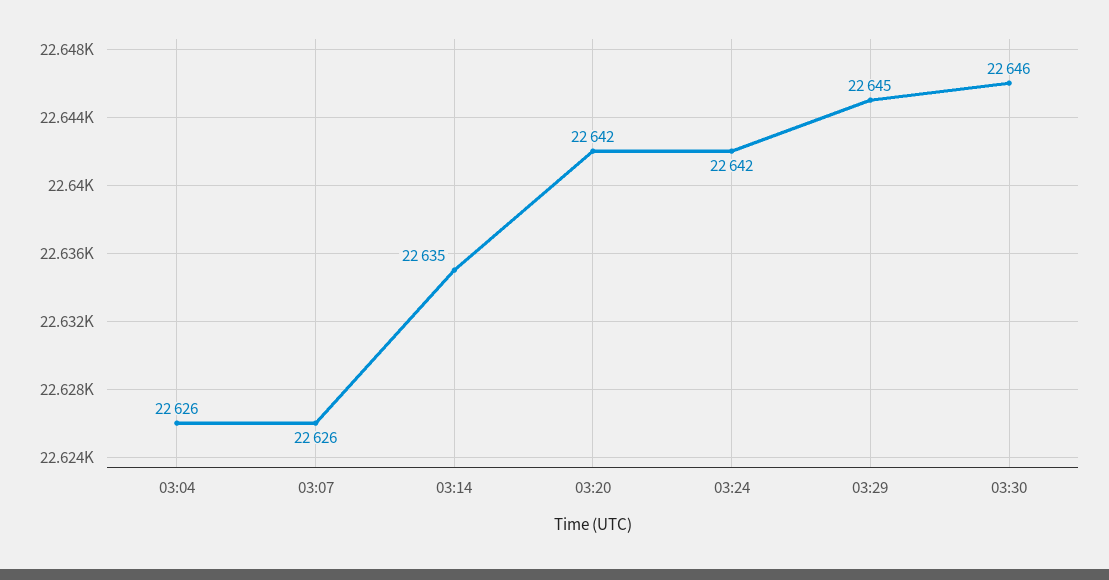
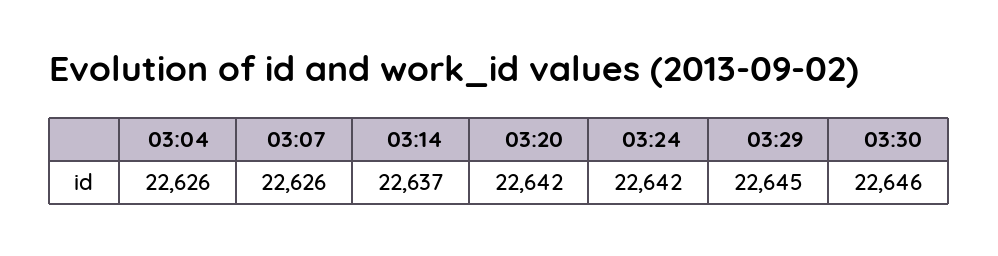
03:14: 22635 -> 22637

